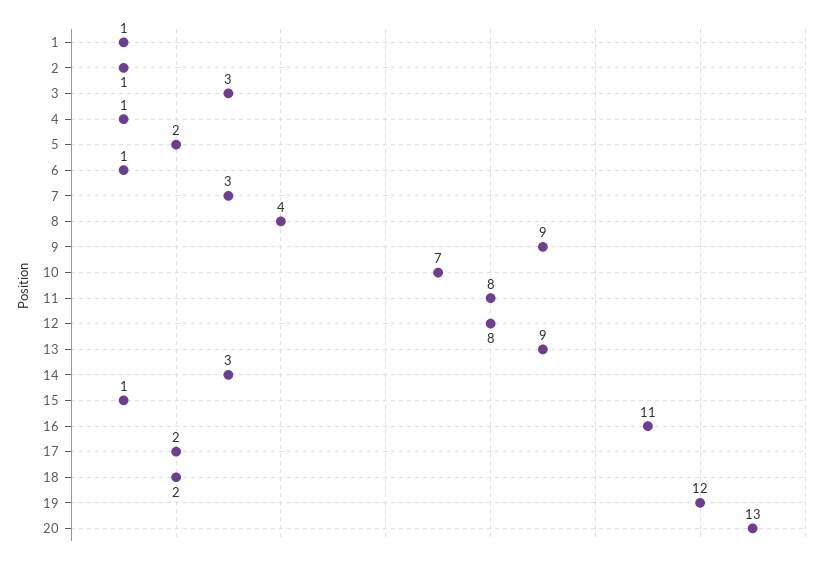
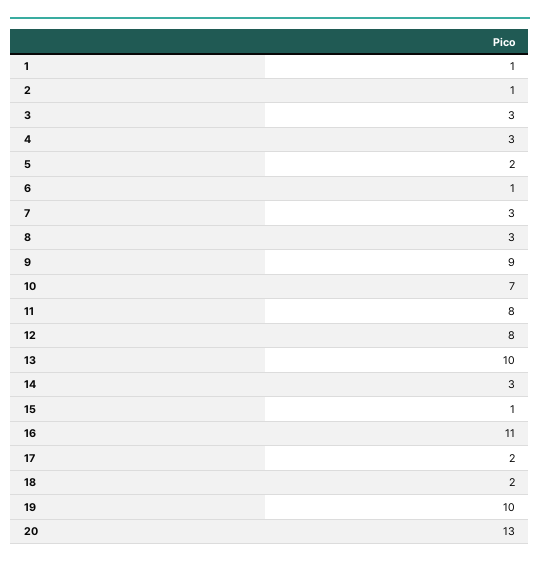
4: 1 -> 3
8: 4 -> 3
13: 9 -> 10
19: 12 -> 10

